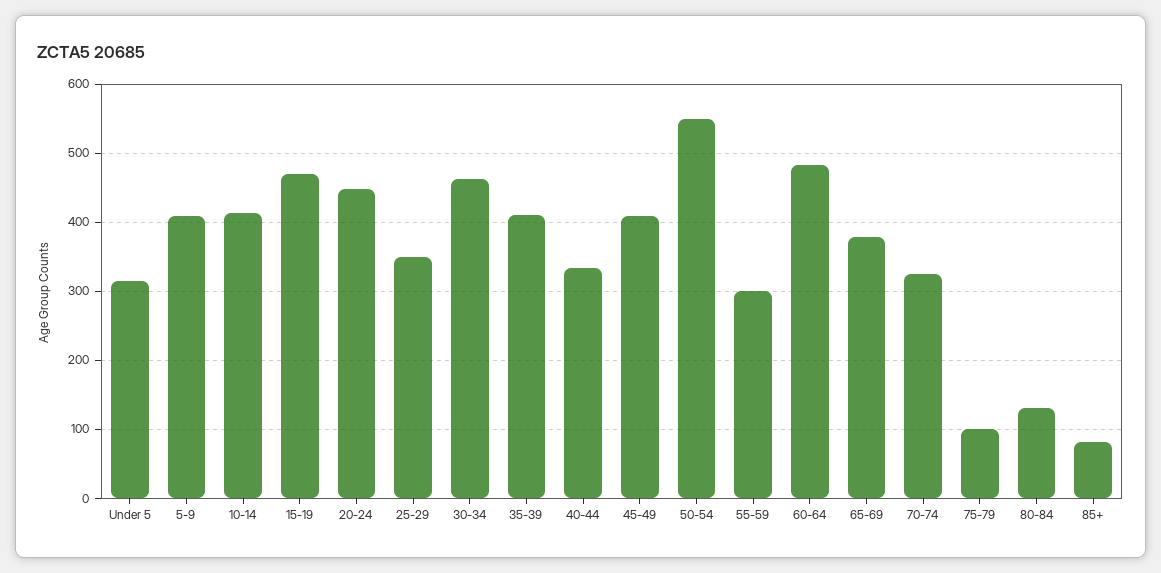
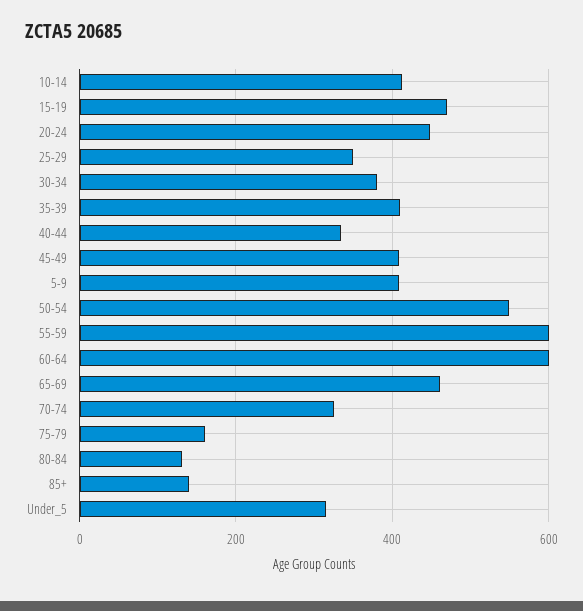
30-34: 460 -> 380
55-59: 300 -> 600
60-64: 480 -> 600
65-69: 380 -> 460
75-79: 100 -> 160
85+: 80 -> 140

